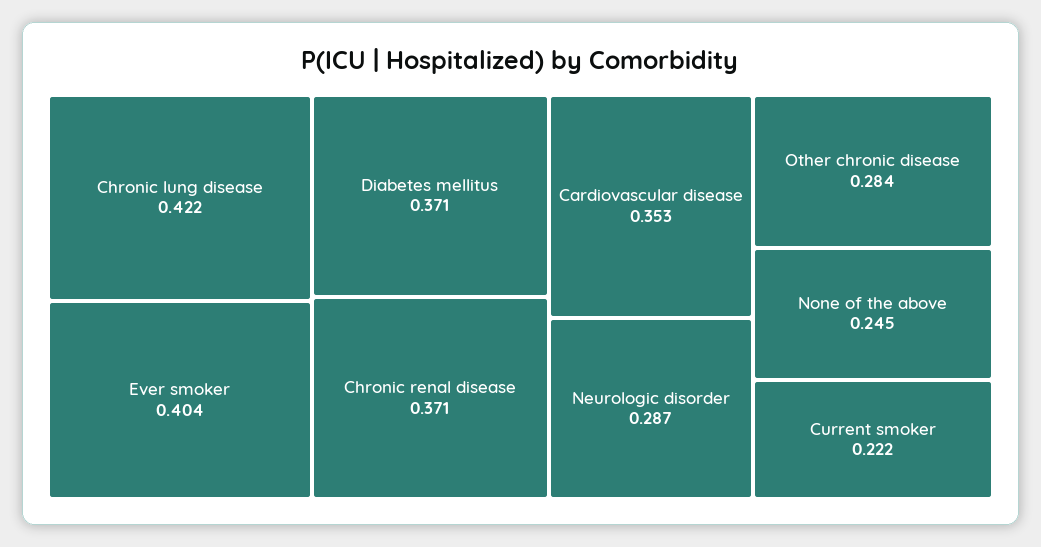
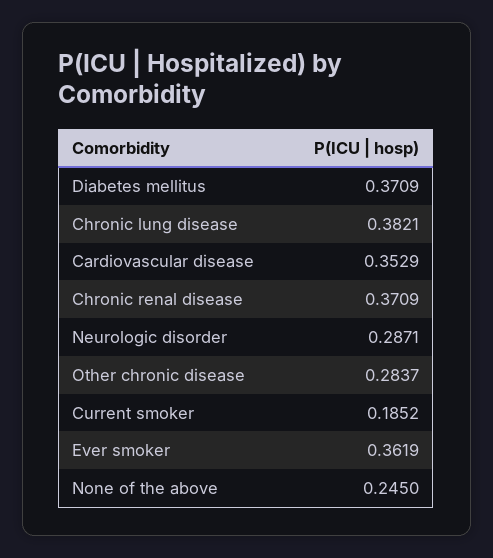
Chronic lung disease: 0.422 -> 0.3821
Ever smoker: 0.404 -> 0.3619
Current smoker: 0.222 -> 0.1852

